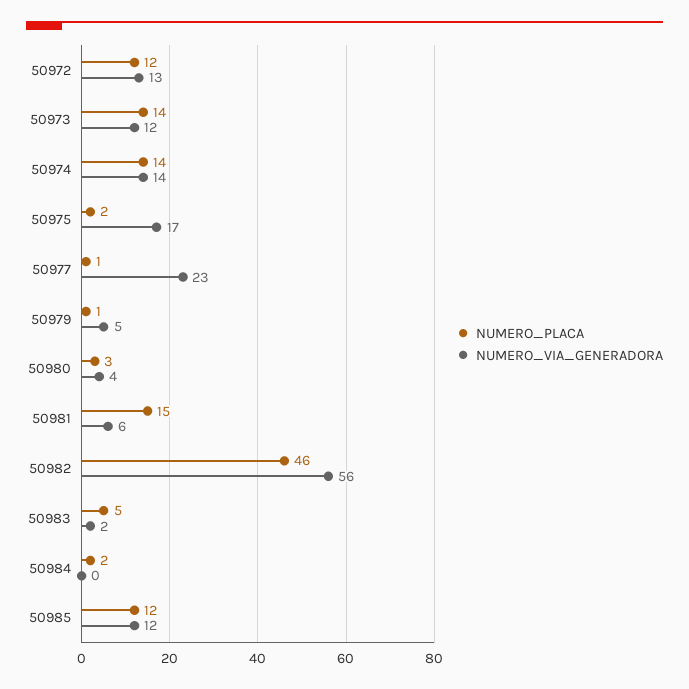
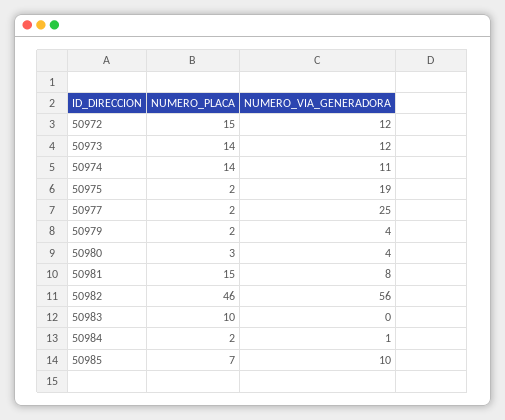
NUMERO_PLACA, 50972: 12 -> 15
NUMERO_VIA_GENERADORA, 50972: 13 -> 12
NUMERO_VIA_GENERADORA, 50974: 14 -> 11
NUMERO_VIA_GENERADORA, 50975: 17 -> 19
NUMERO_PLACA, 50977: 1 -> 2
NUMERO_VIA_GENERADORA, 50977: 23 -> 25
NUMERO_PLACA, 50979: 1 -> 2
NUMERO_VIA_GENERADORA, 50979: 5 -> 4
NUMERO_VIA_GENERADORA, 50981: 6 -> 8
NUMERO_PLACA, 50983: 5 -> 10
NUMERO_VIA_GENERADORA, 50983: 2 -> 0
NUMERO_VIA_GENERADORA, 50984: 0 -> 1
NUMERO_PLACA, 50985: 12 -> 7
NUMERO_VIA_GENERADORA, 50985: 12 -> 10

